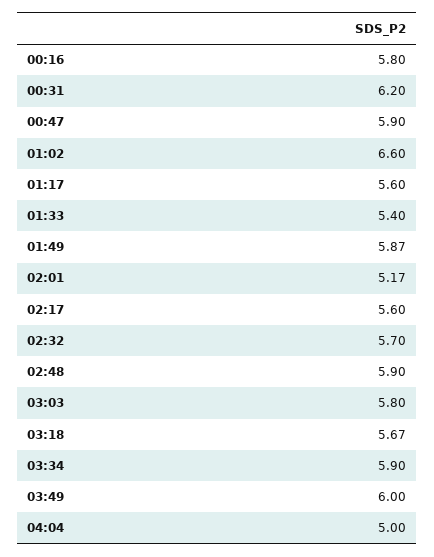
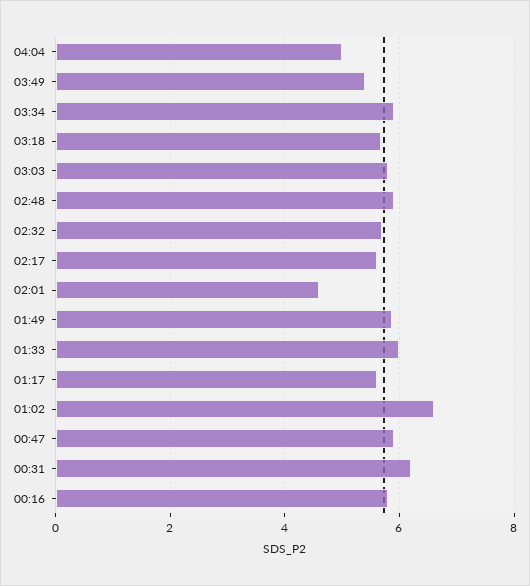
01:33: 5.4 -> 6
02:01: 5.17 -> 4.6
03:49: 6 -> 5.4

